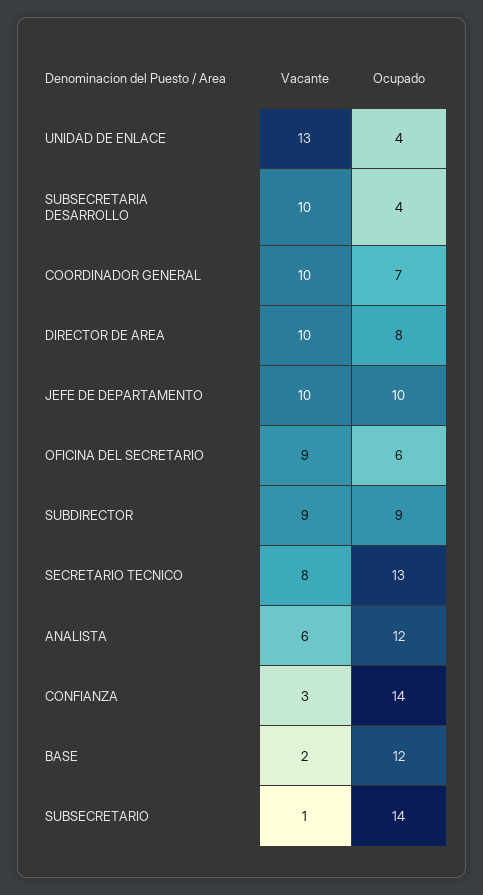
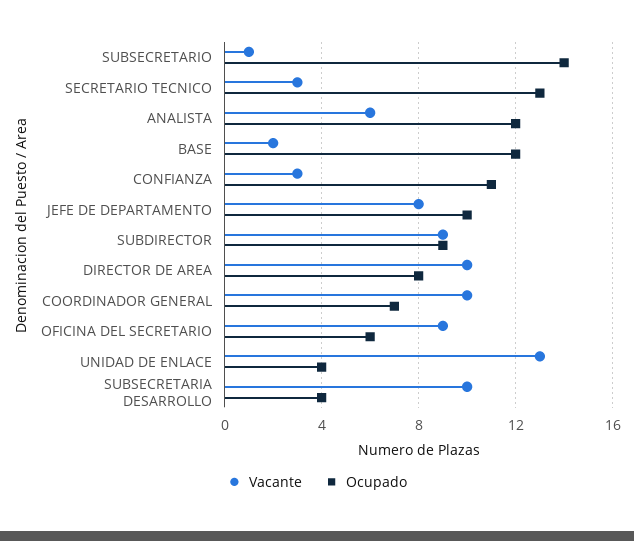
Vacante, JEFE DE DEPARTAMENTO: 10 -> 8
Vacante, SECRETARIO TECNICO: 8 -> 3
Ocupado, CONFIANZA: 14 -> 11

